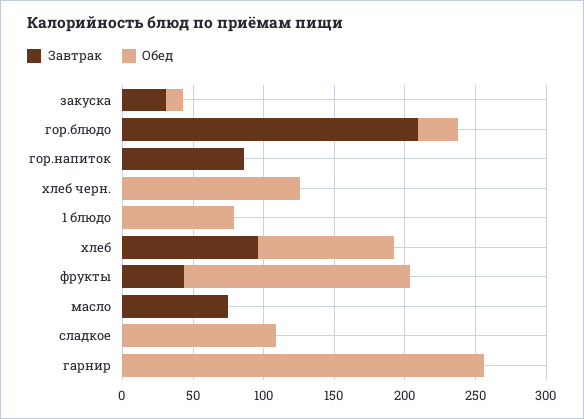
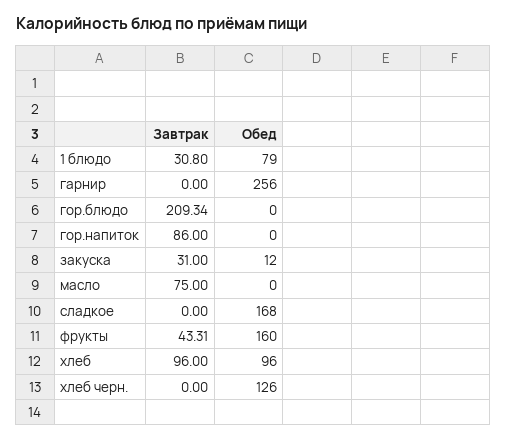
Обед, гор.блюдо: 30 -> 0
Завтрак, 1 блюдо: 0 -> 30.8
Обед, сладкое: 110 -> 168

